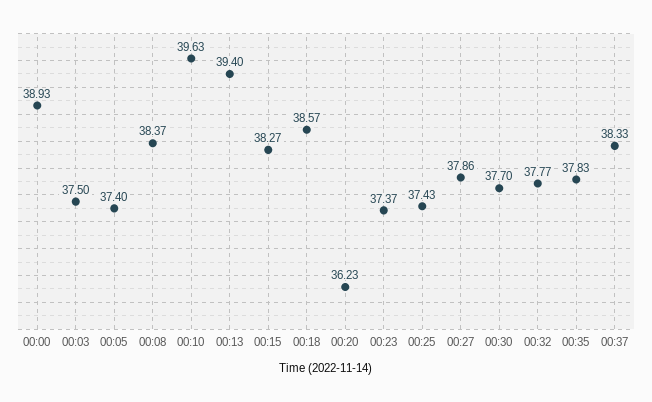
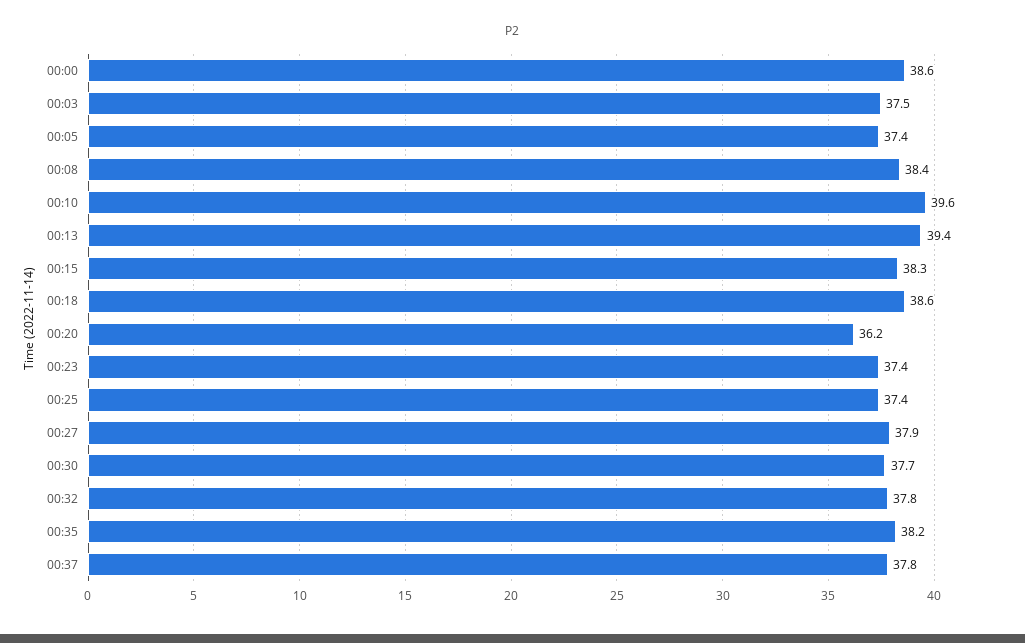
00:00: 38.93 -> 38.6
00:35: 37.83 -> 38.2
00:37: 38.33 -> 37.8

